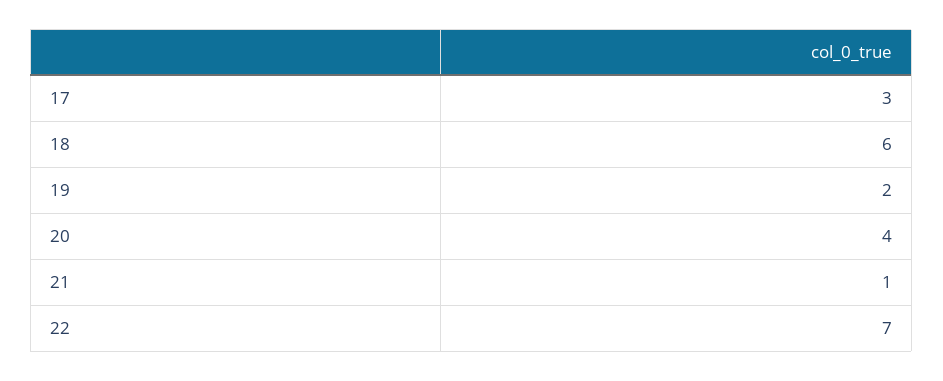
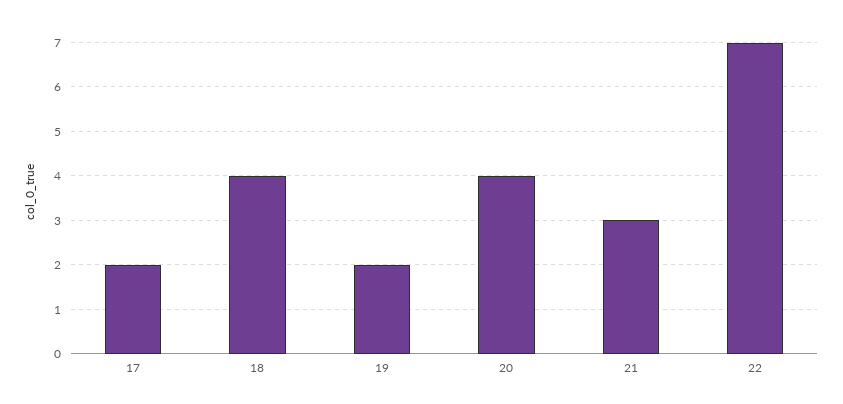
17: 3 -> 2
18: 6 -> 4
21: 1 -> 3

